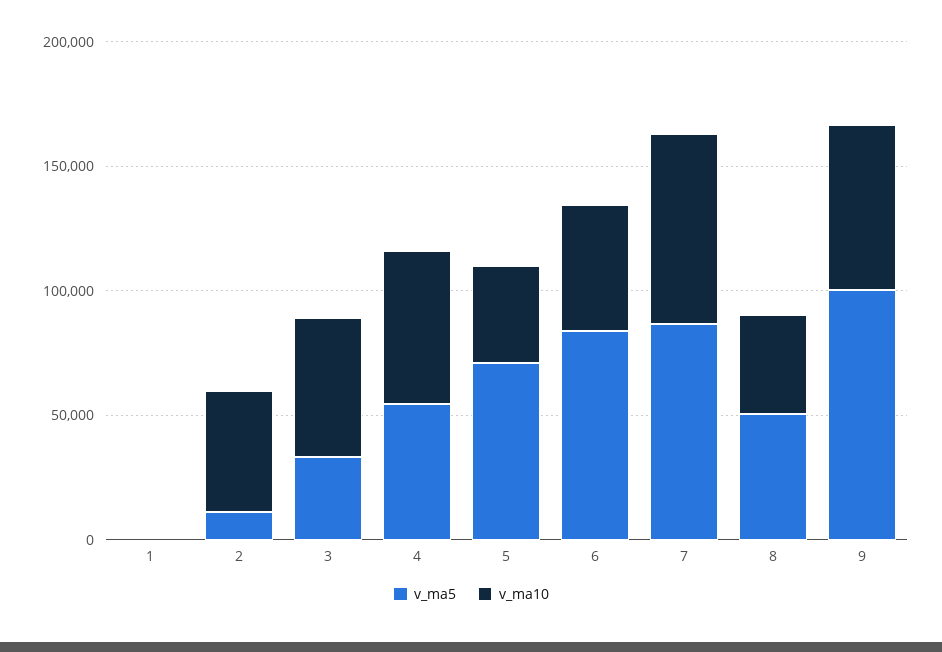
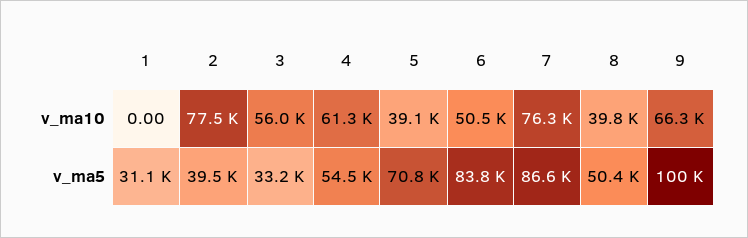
v_ma5, 1: 0 -> 31100
v_ma5, 2: 10000 -> 39500
v_ma10, 2: 50000 -> 77500

